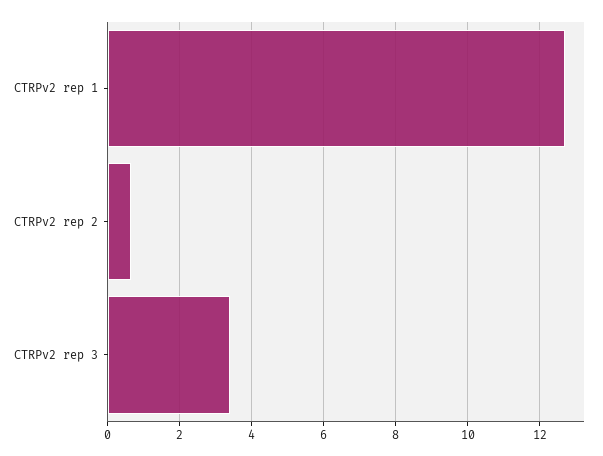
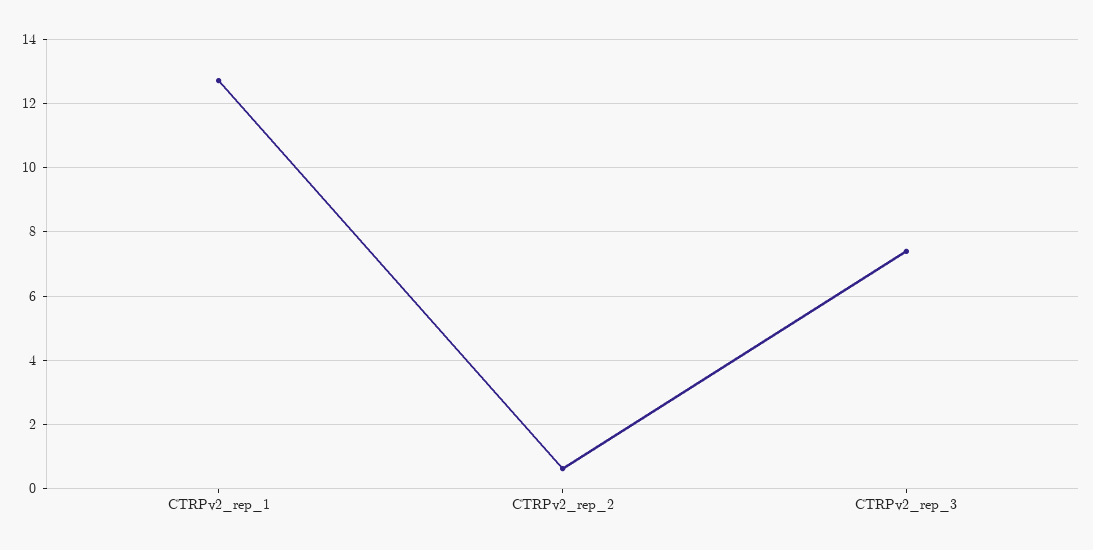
CTRPv2 rep 3: 3.4 -> 7.4

